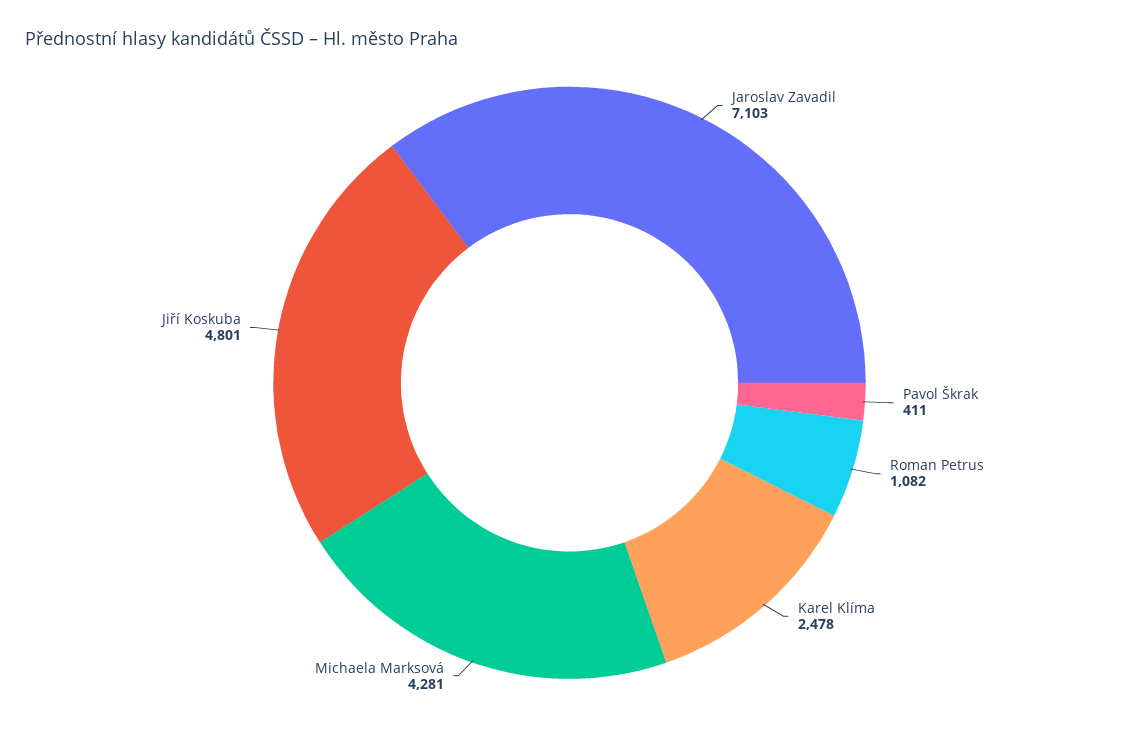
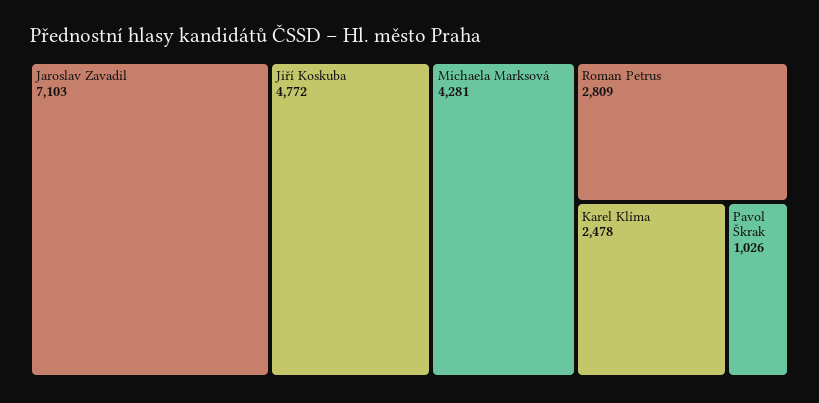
Pavol Škrak: 411 -> 1026
Roman Petrus: 1082 -> 2809
Jiří Koskuba: 4801 -> 4772

